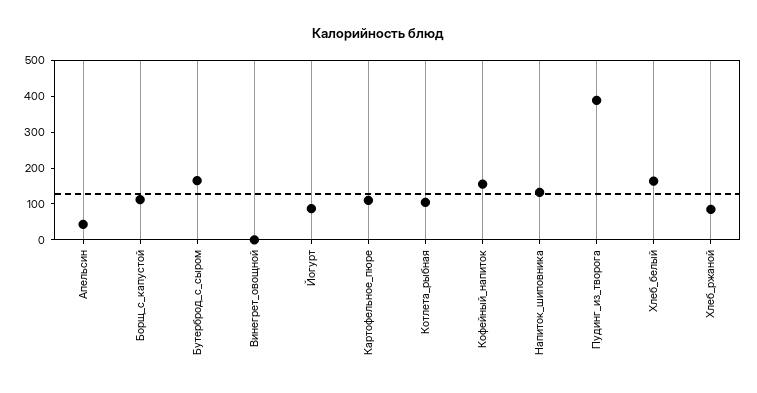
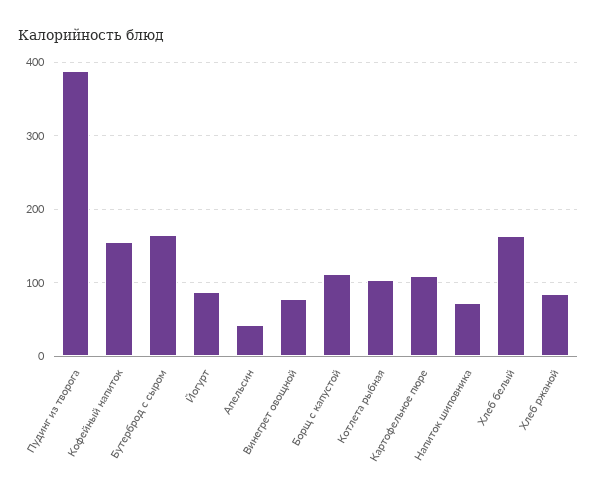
Винегрет_овощной: 0 -> 80
Напиток_шиповника: 125 -> 70

